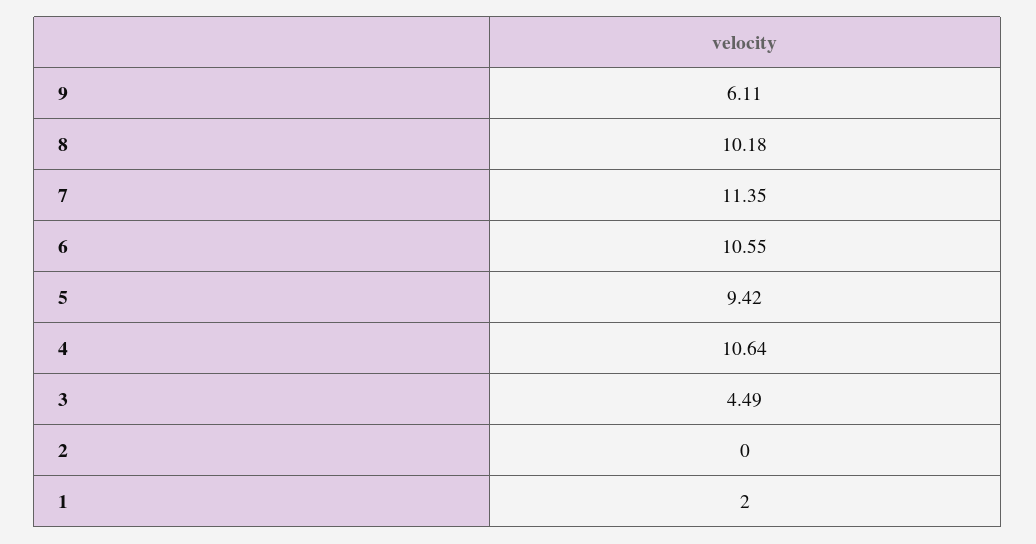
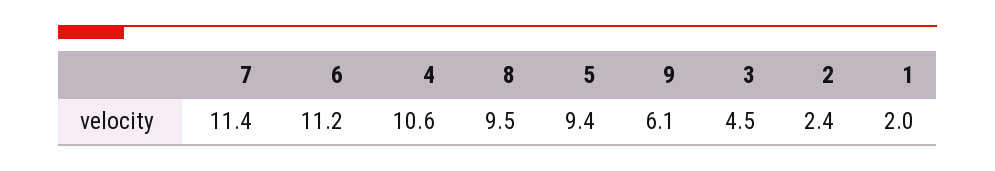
8: 10.18 -> 9.5
6: 10.55 -> 11.2
2: 0 -> 2.4

